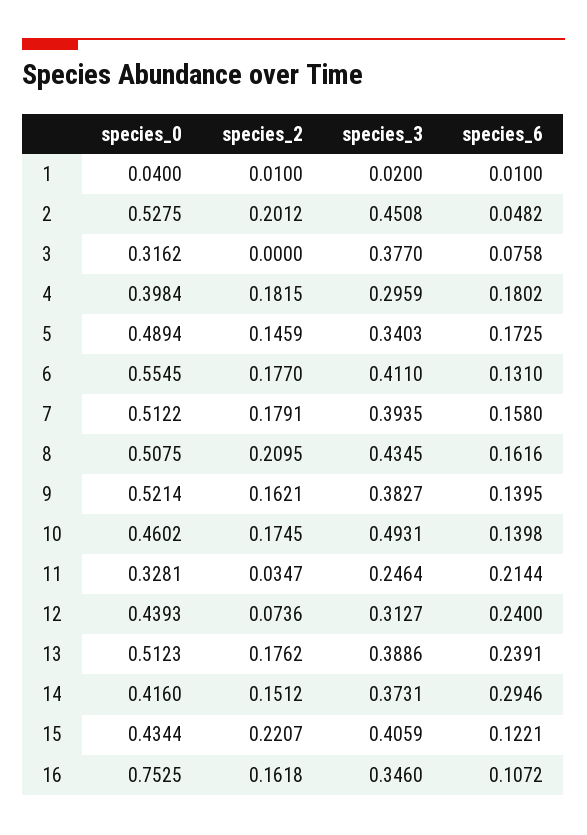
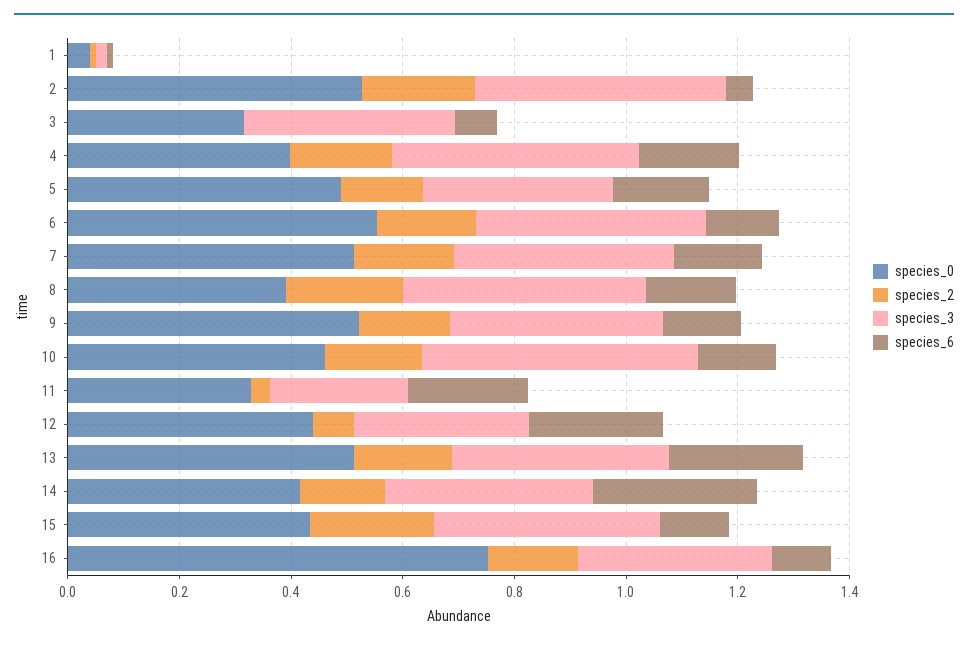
species_3, 4: 0.2959 -> 0.45
species_0, 8: 0.5075 -> 0.4

